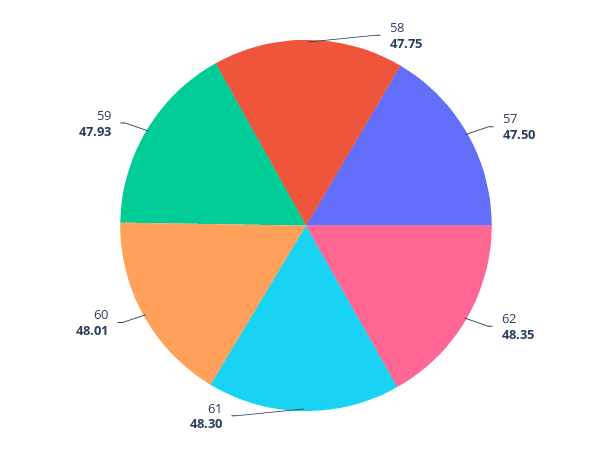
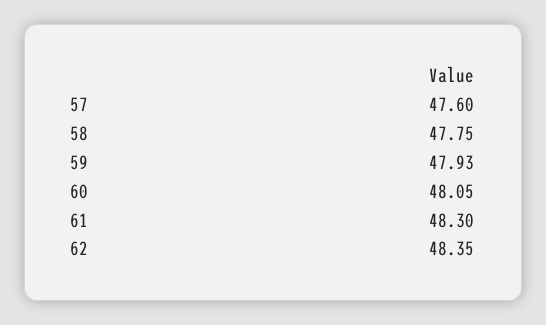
57: 47.5 -> 47.6
60: 48.01 -> 48.05

